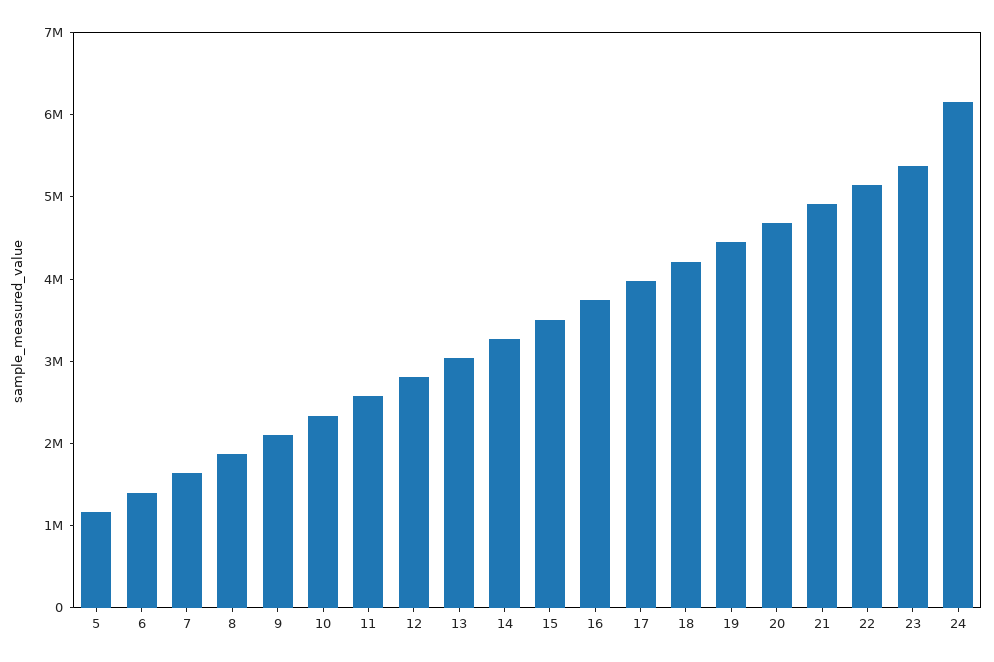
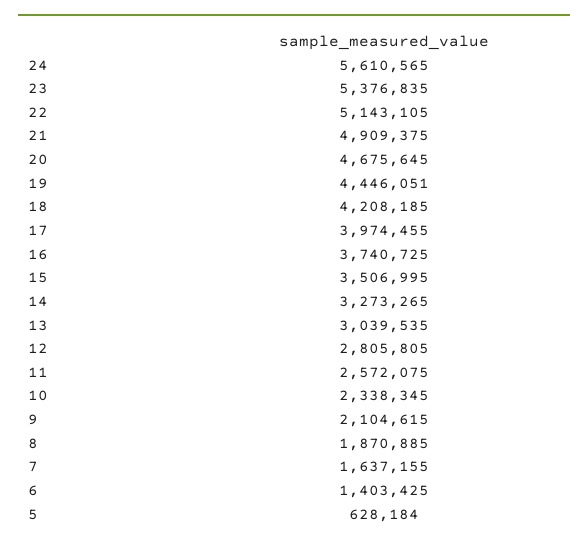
5: 1200000 -> 628184
24: 6200000 -> 5610565

